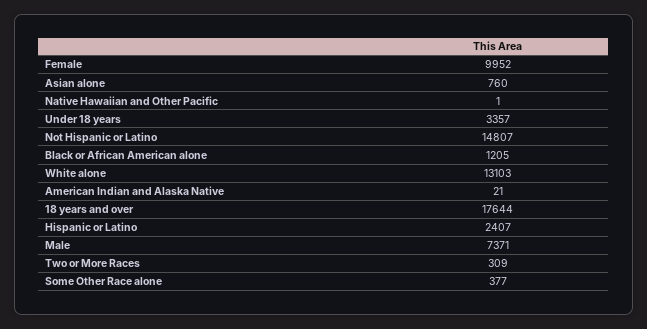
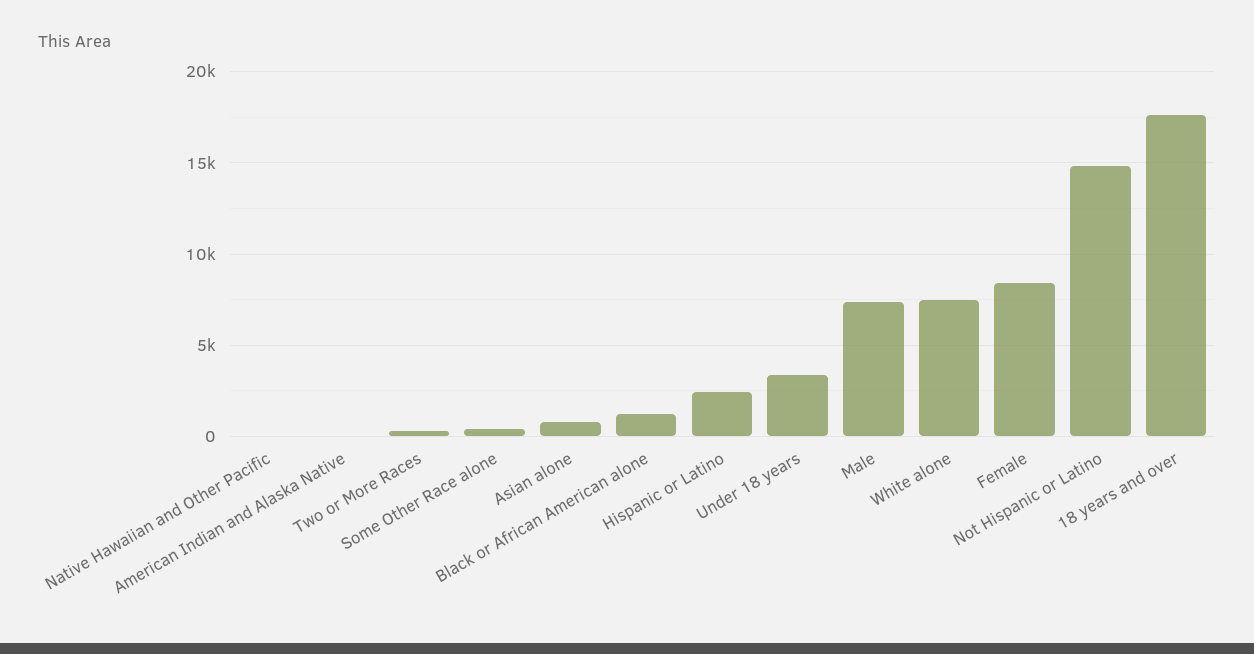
Female: 9952 -> 8500
White alone: 13103 -> 7500

